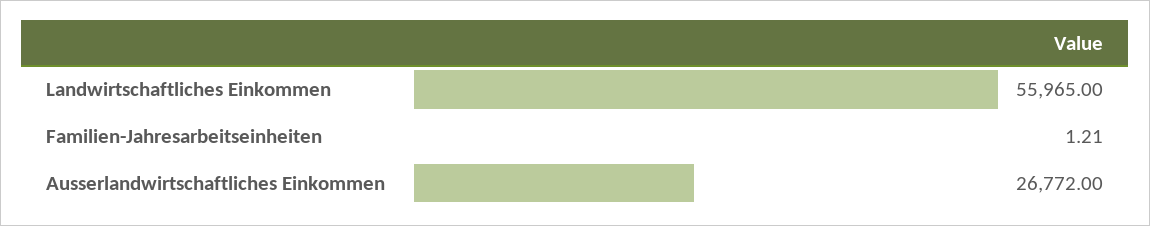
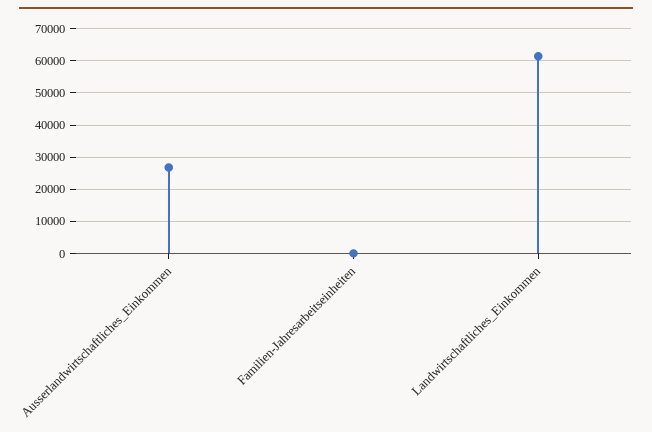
Landwirtschaftliches Einkommen: 55965 -> 62000

